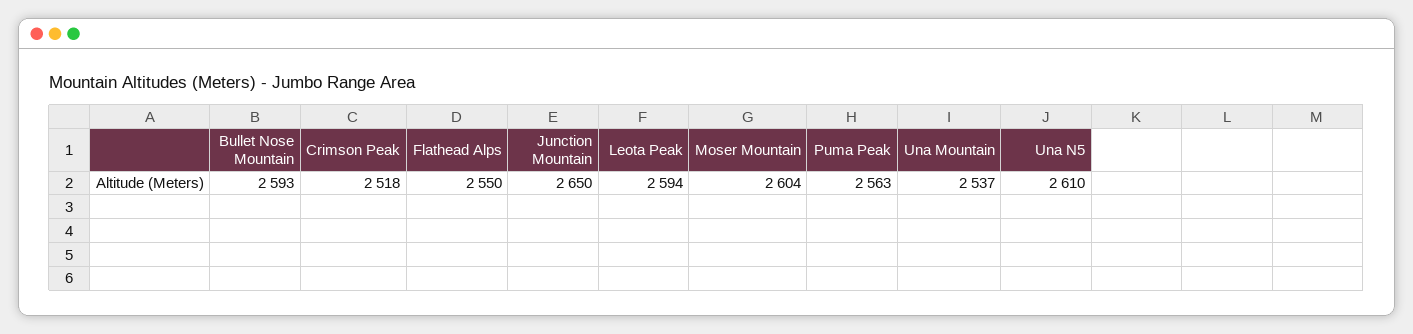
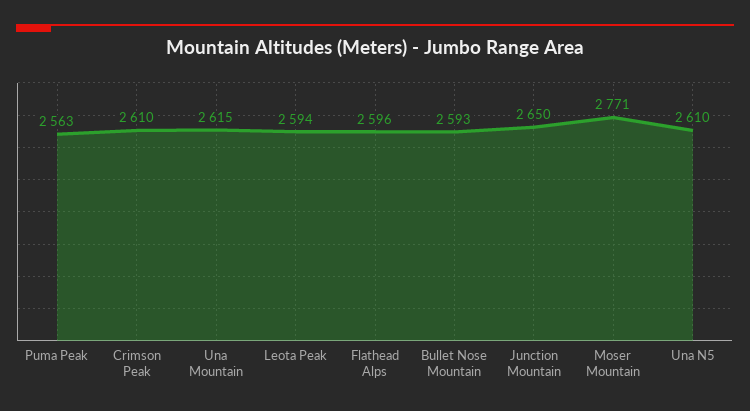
Crimson Peak: 2518 -> 2610
Flathead Alps: 2550 -> 2596
Moser Mountain: 2604 -> 2771
Una Mountain: 2537 -> 2615

